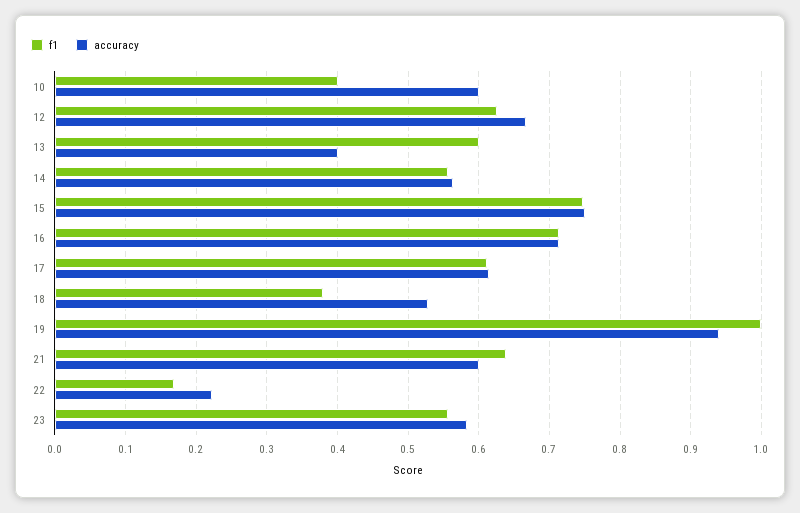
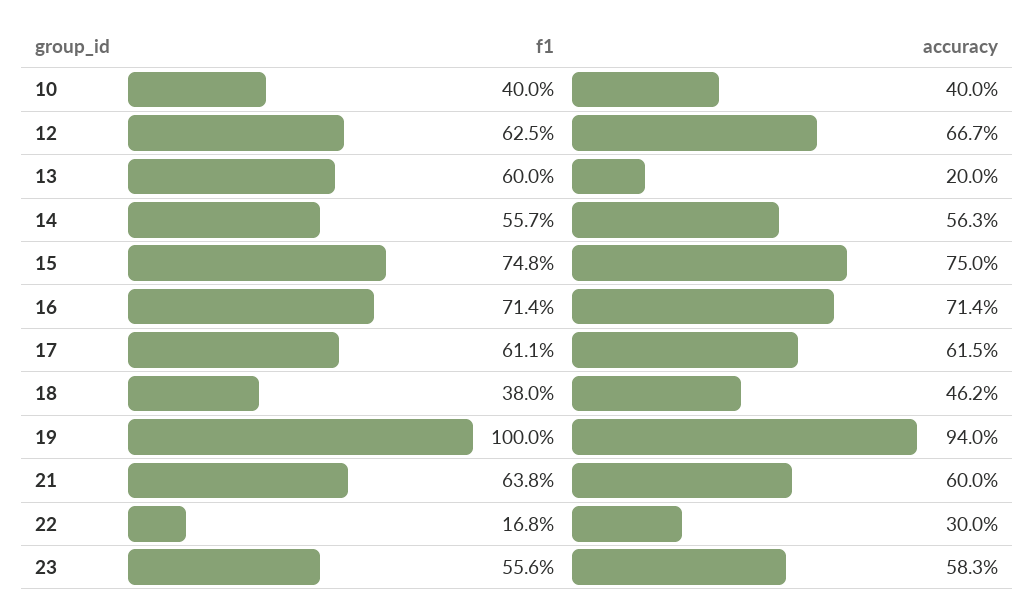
accuracy, 10: 0.6 -> 0.4
accuracy, 13: 0.4 -> 0.2
accuracy, 18: 0.53 -> 0.462
accuracy, 22: 0.22 -> 0.3

